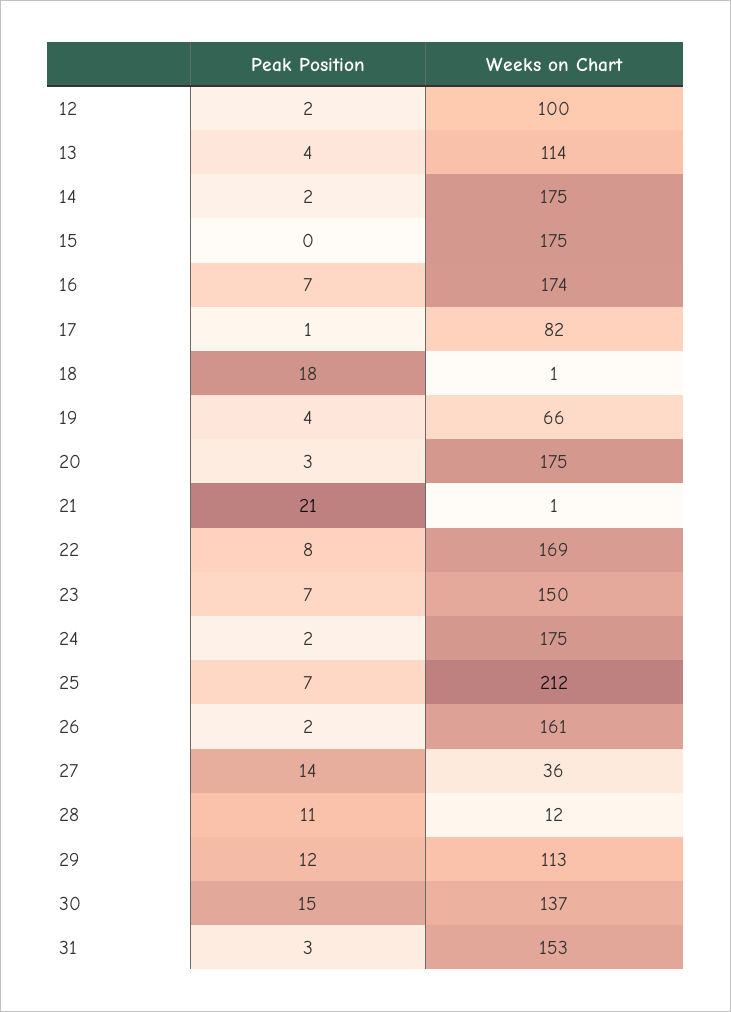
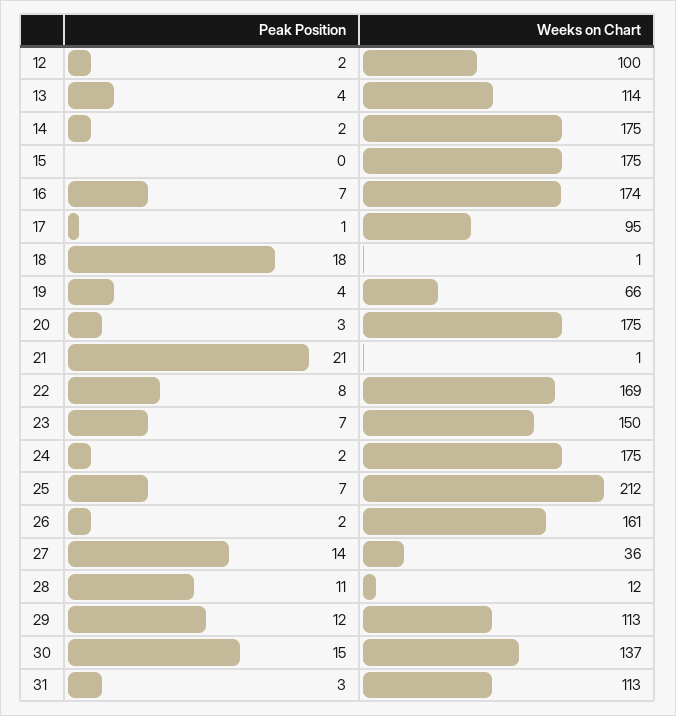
Weeks on Chart, 17: 82 -> 95
Weeks on Chart, 31: 153 -> 113

